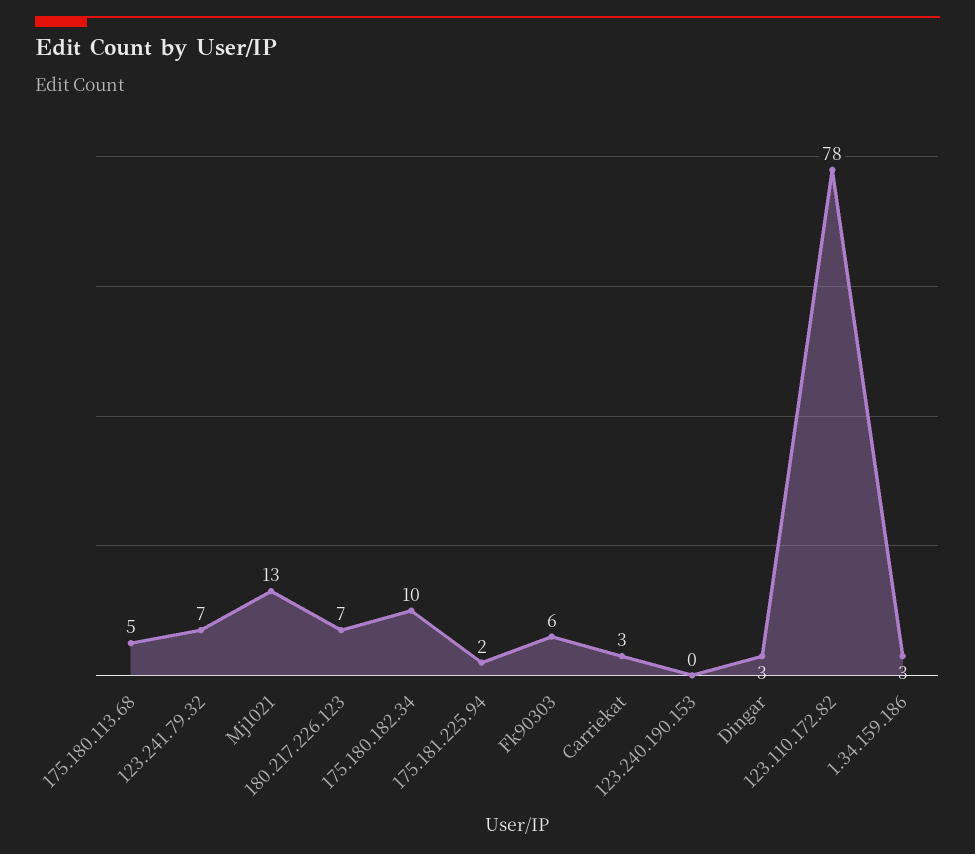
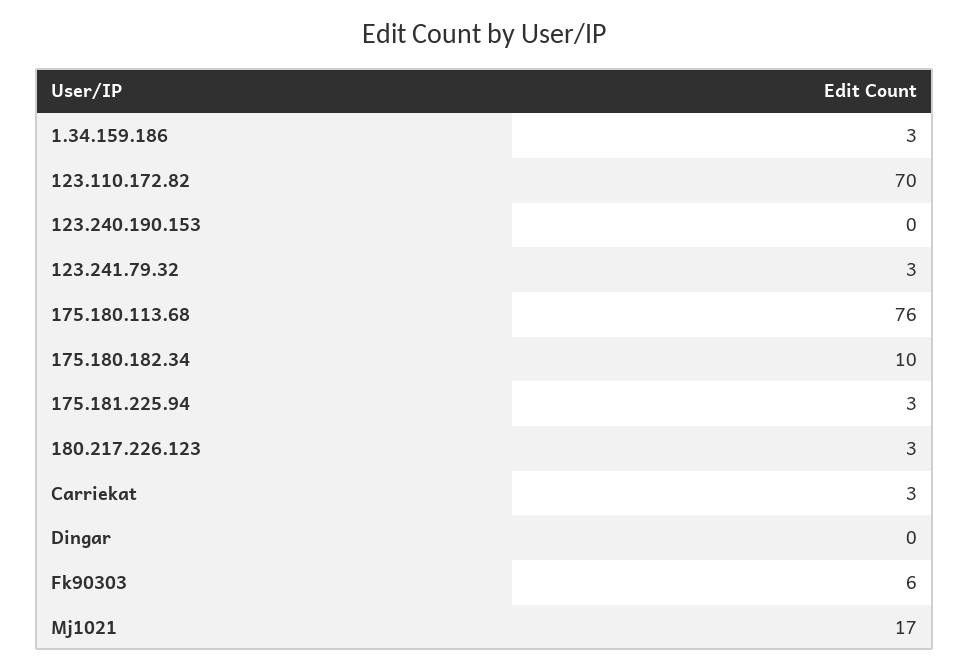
175.180.113.68: 5 -> 76
123.241.79.32: 7 -> 3
Mj1021: 13 -> 17
180.217.226.123: 7 -> 3
175.181.225.94: 2 -> 3
Dingar: 3 -> 0
123.110.172.82: 78 -> 70

